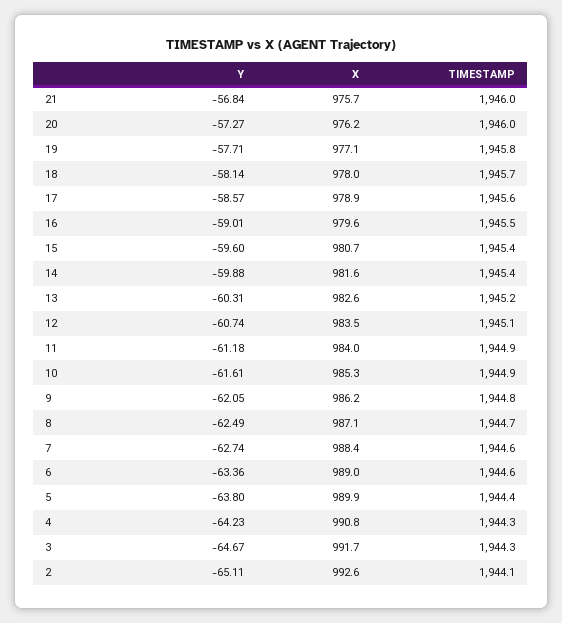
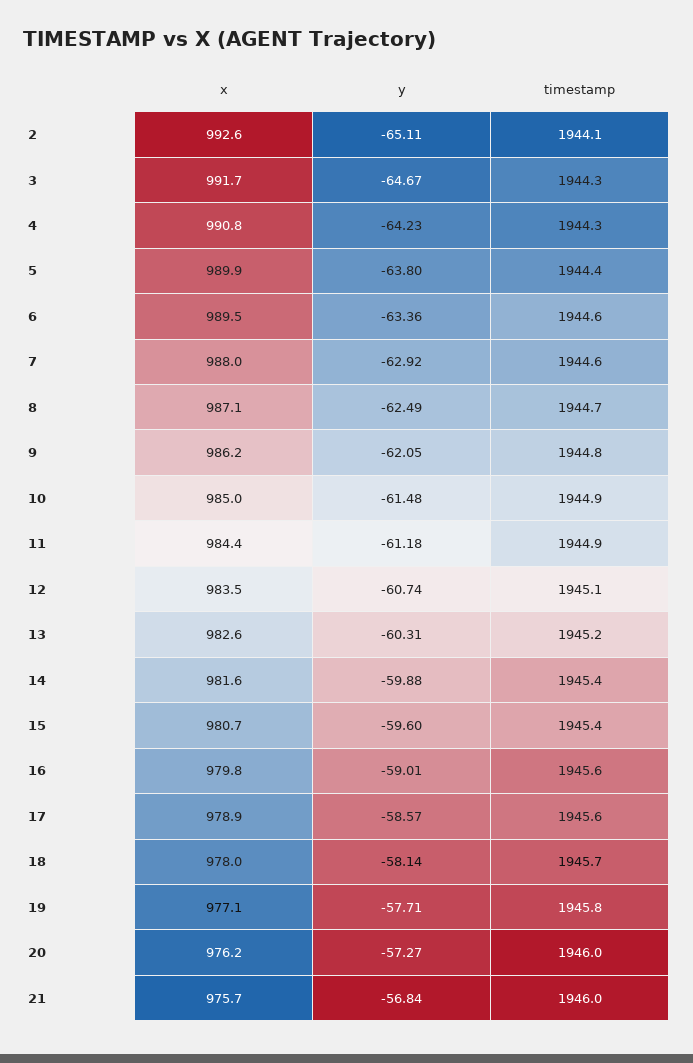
X, 16: 979.6 -> 979.8
TIMESTAMP, 16: 1945.5 -> 1945.6
X, 11: 984 -> 984.4
Y, 10: -61.61 -> -61.48
X, 10: 985.3 -> 985
Y, 7: -62.74 -> -62.92
X, 7: 988.4 -> 988
X, 6: 989 -> 989.5

